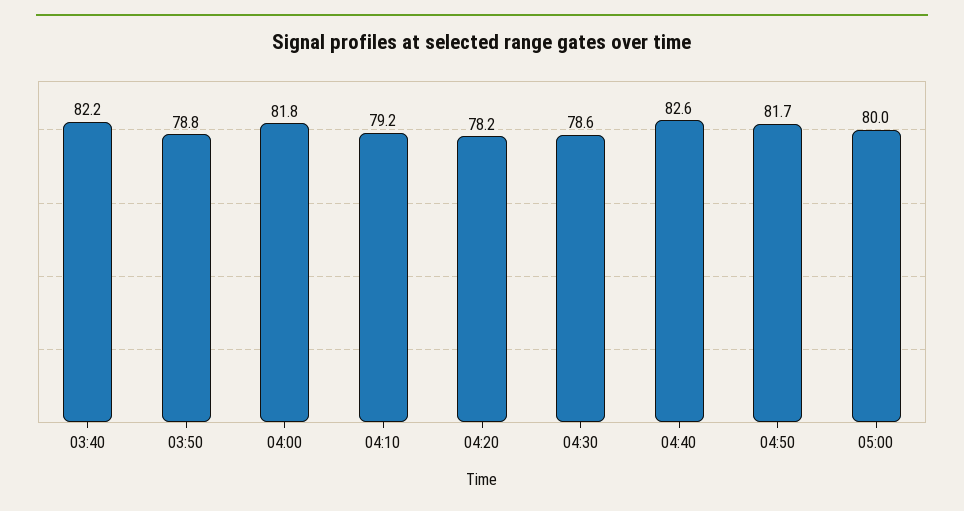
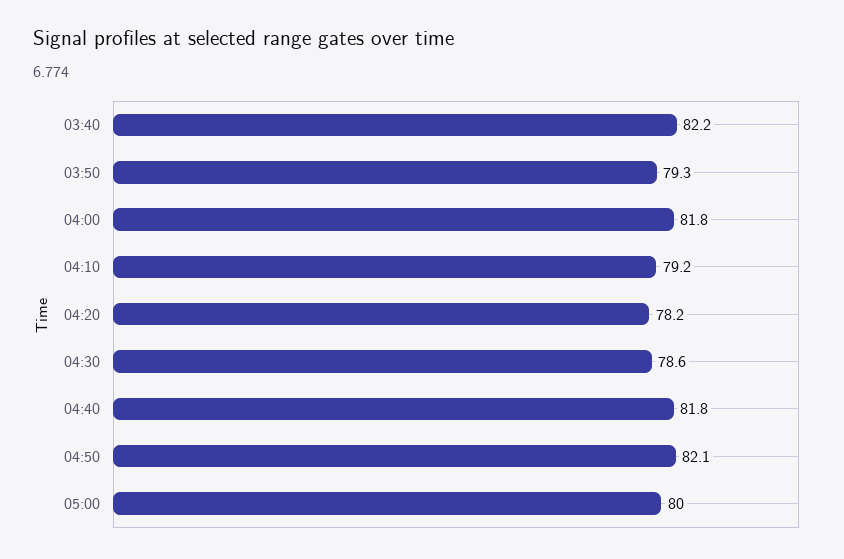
03:50: 78.8 -> 79.3
04:40: 82.6 -> 81.8
04:50: 81.7 -> 82.1

